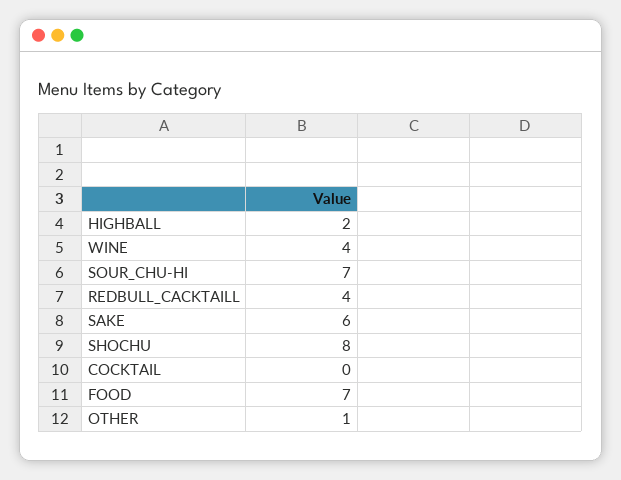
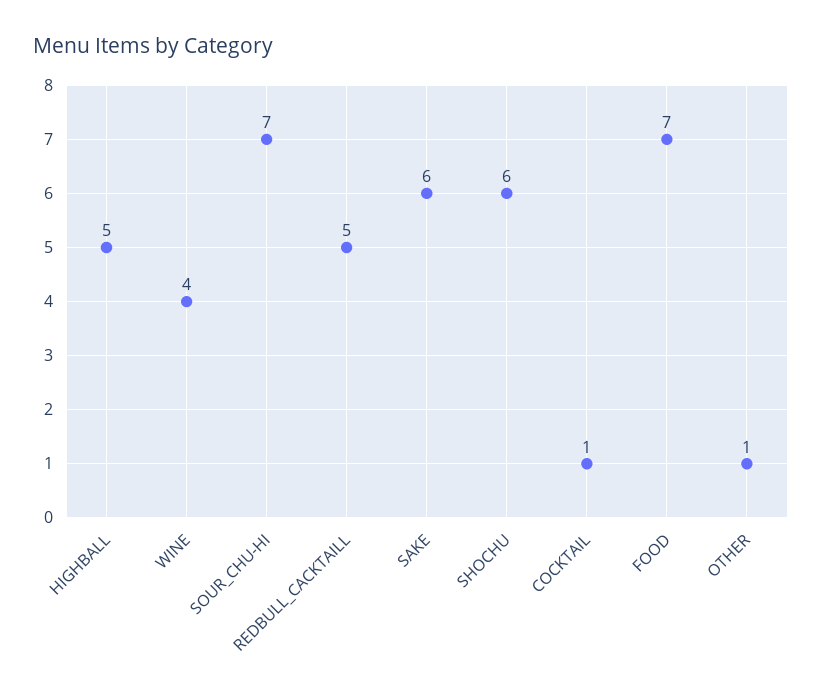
HIGHBALL: 2 -> 5
REDBULL_CACKTAILL: 4 -> 5
SHOCHU: 8 -> 6
COCKTAIL: 0 -> 1

